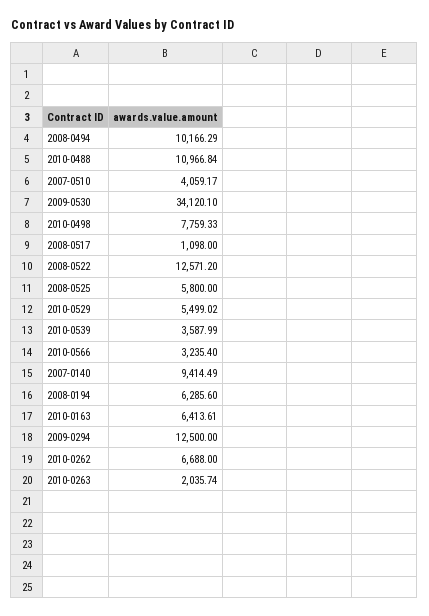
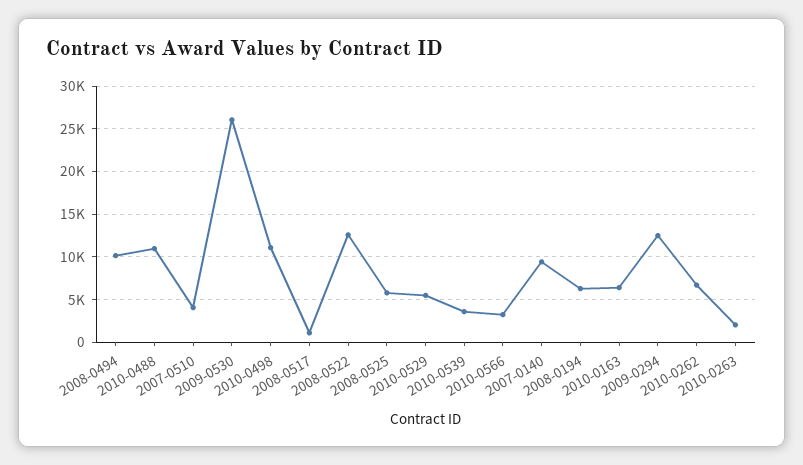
2009-0530: 34120.1 -> 26000
2010-0498: 7759.33 -> 11000

